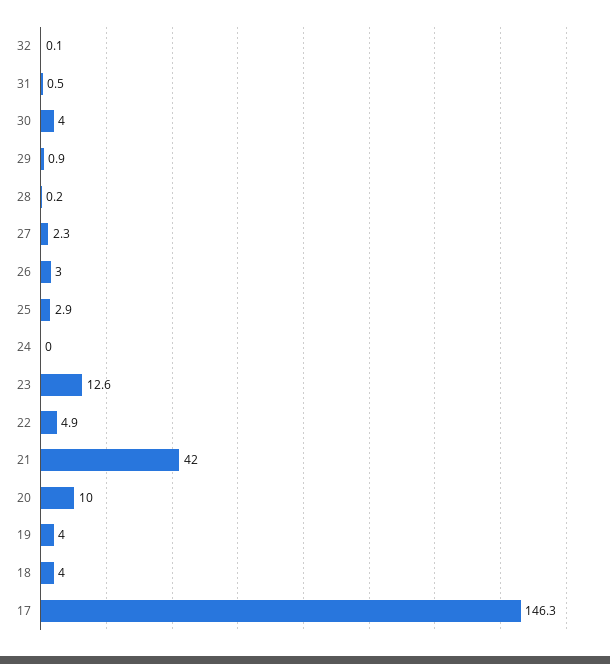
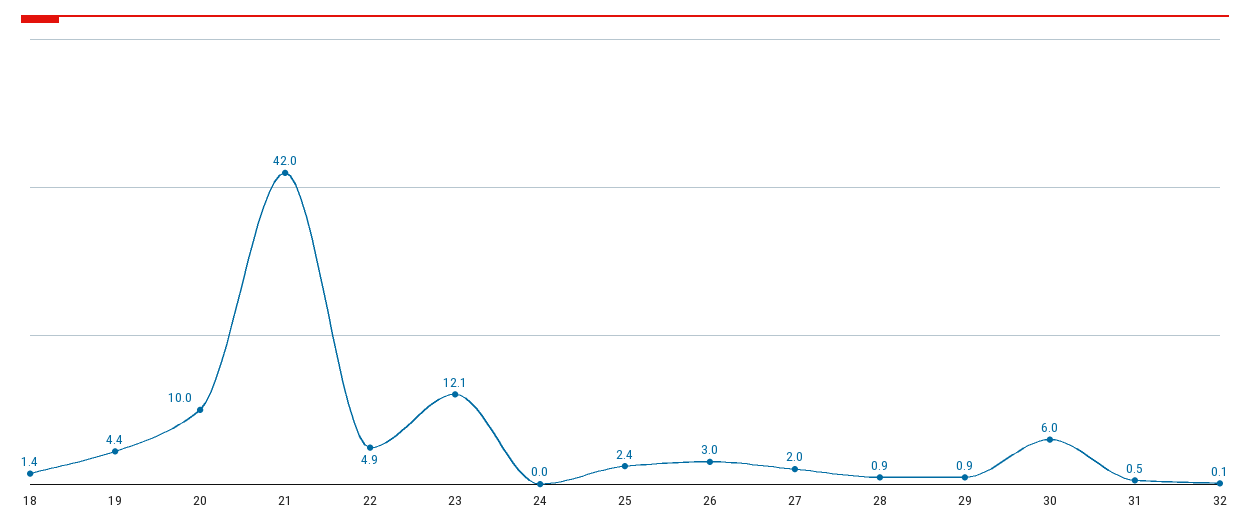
30: 4 -> 6
28: 0.2 -> 0.9
27: 2.3 -> 2
25: 2.9 -> 2.4
23: 12.6 -> 12.1
19: 4 -> 4.4
18: 4 -> 1.4
17: 146.3 -> none

